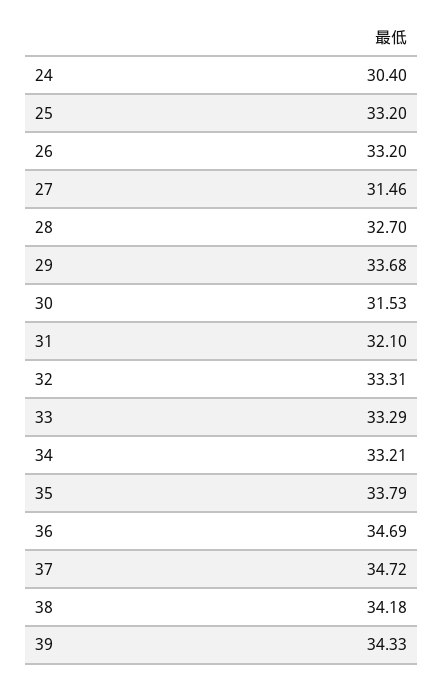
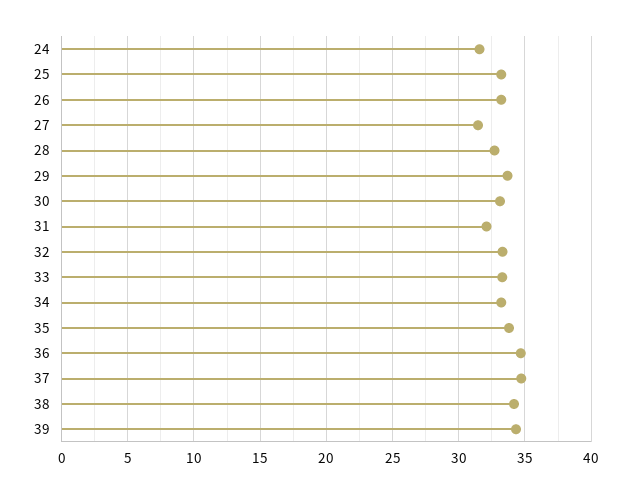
24: 30.4 -> 31.5
30: 31.53 -> 33

